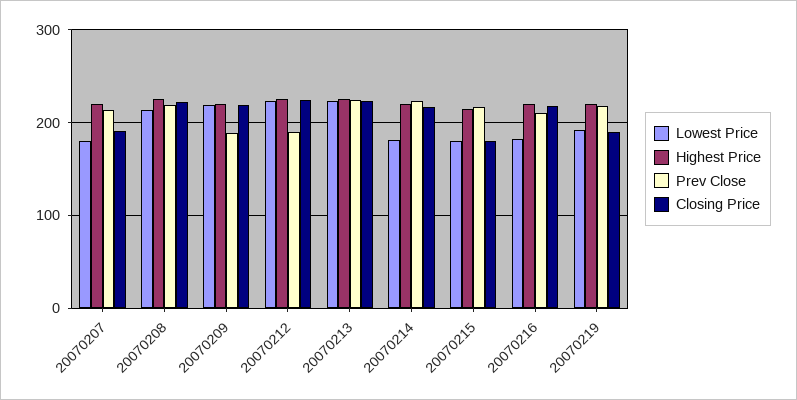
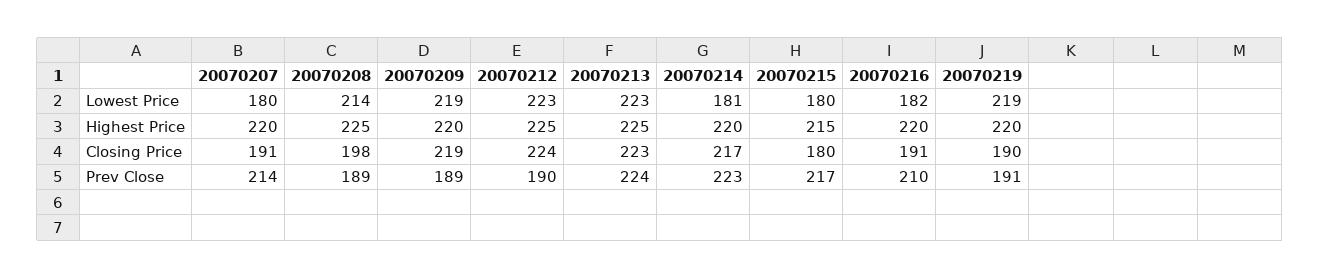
Prev Close, 20070208: 220 -> 189
Closing Price, 20070208: 220 -> 198
Closing Price, 20070216: 220 -> 191
Lowest Price, 20070219: 190 -> 219
Prev Close, 20070219: 220 -> 191

